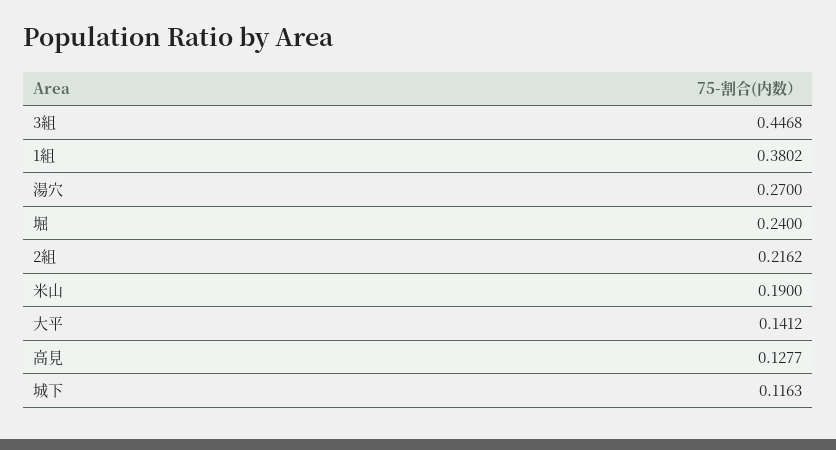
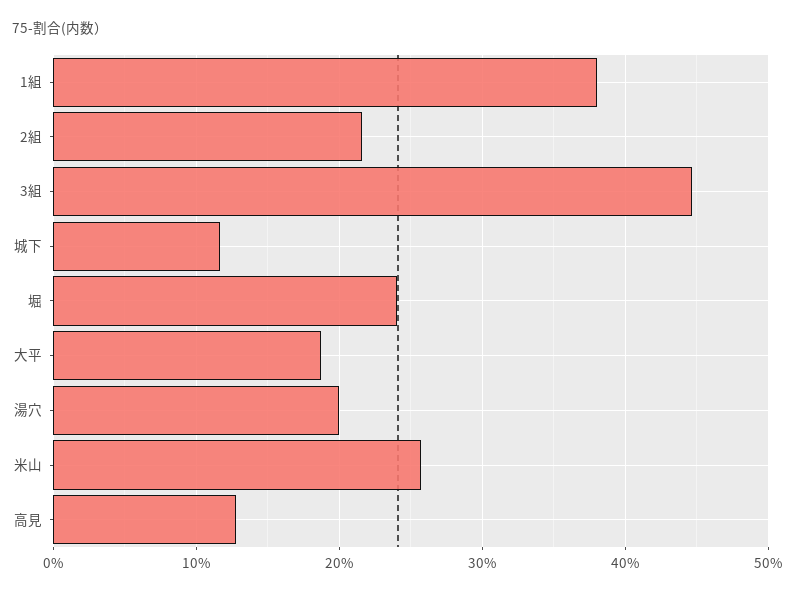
湯穴: 0.27 -> 0.2
米山: 0.19 -> 0.26
大平: 0.1412 -> 0.19

